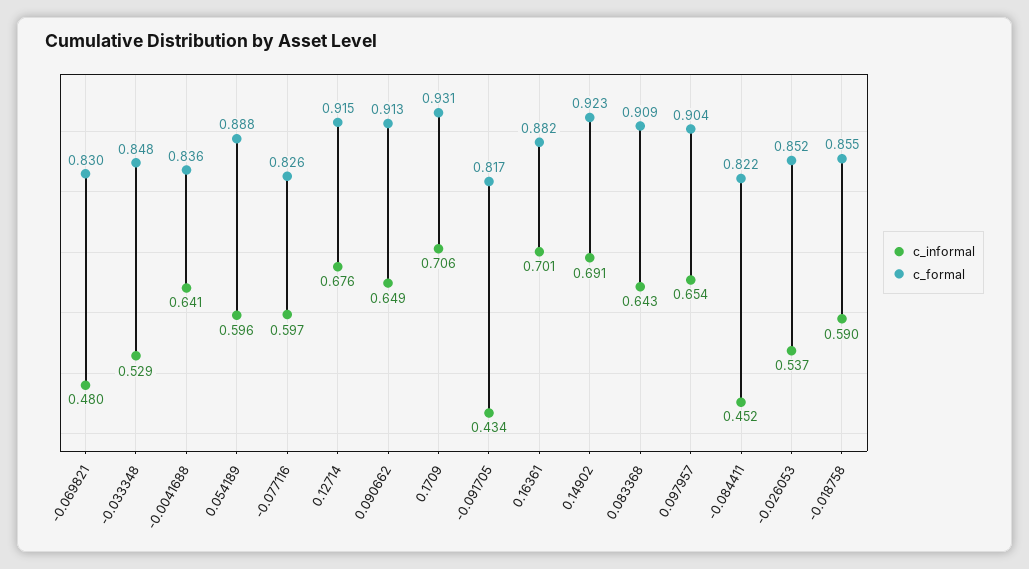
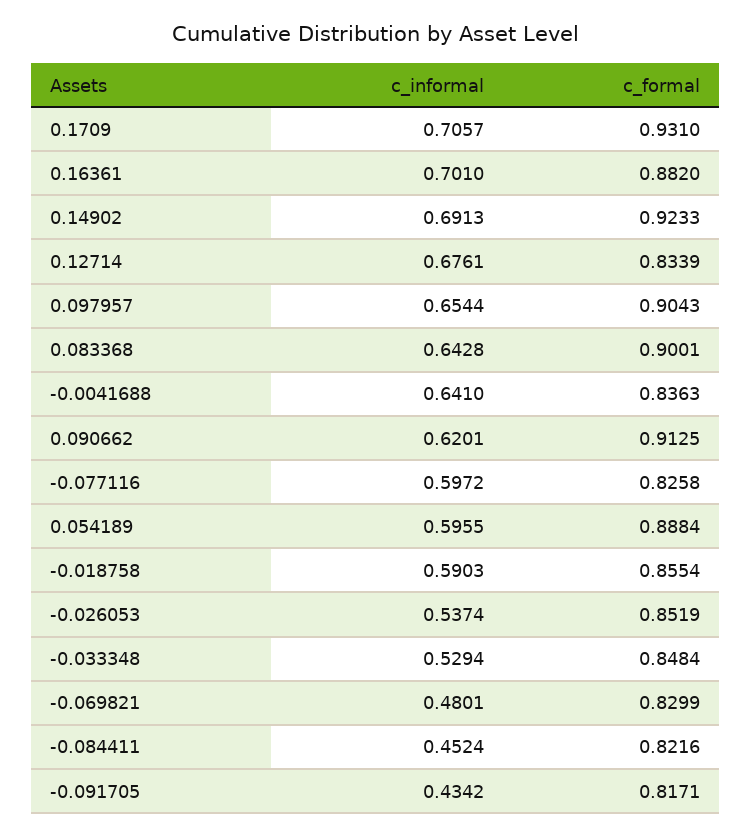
c_formal, 0.12714: 0.915 -> 0.8339
c_informal, 0.090662: 0.649 -> 0.6201
c_formal, 0.083368: 0.909 -> 0.9001

